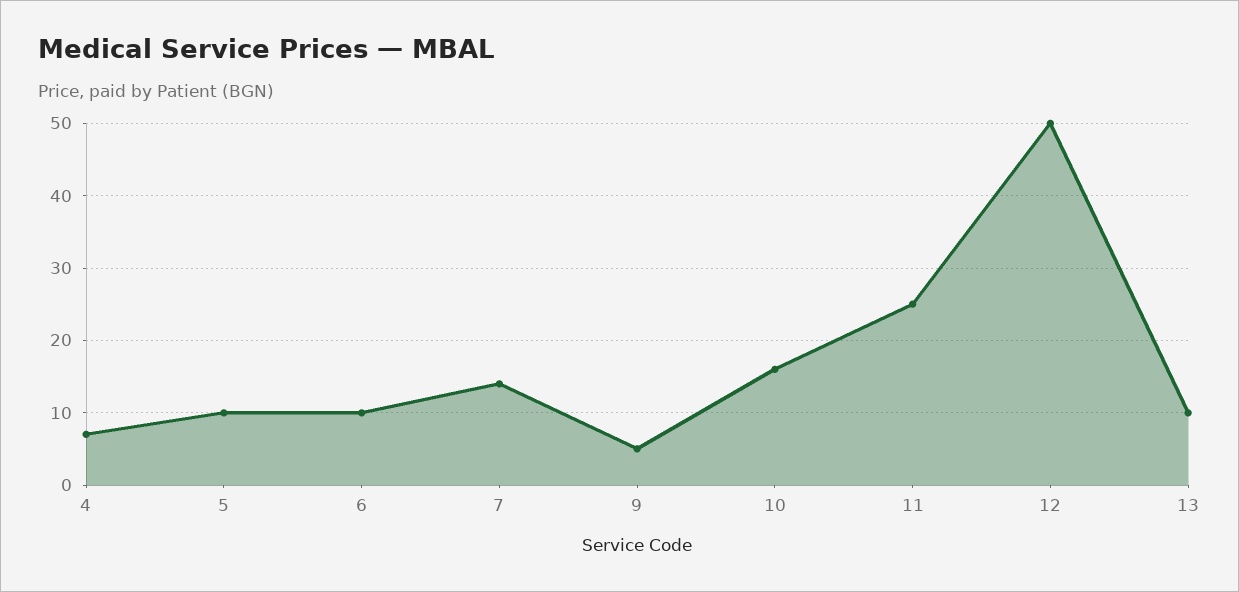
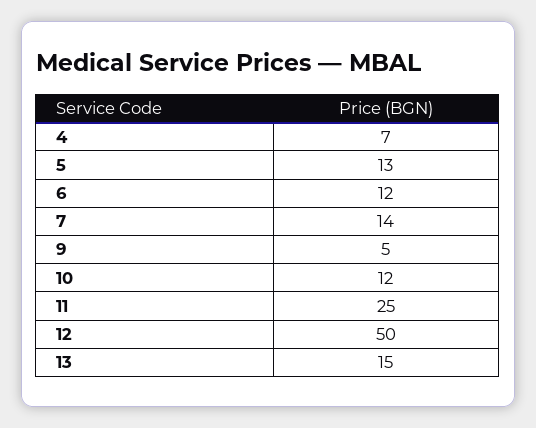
5: 10 -> 13
6: 10 -> 12
10: 16 -> 12
13: 10 -> 15

